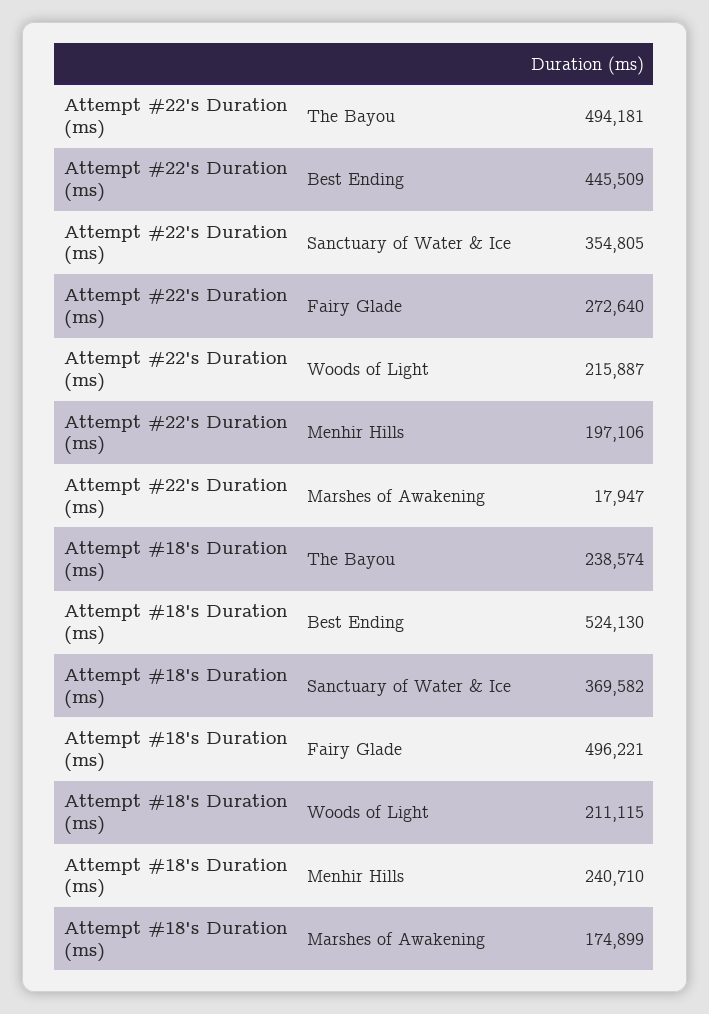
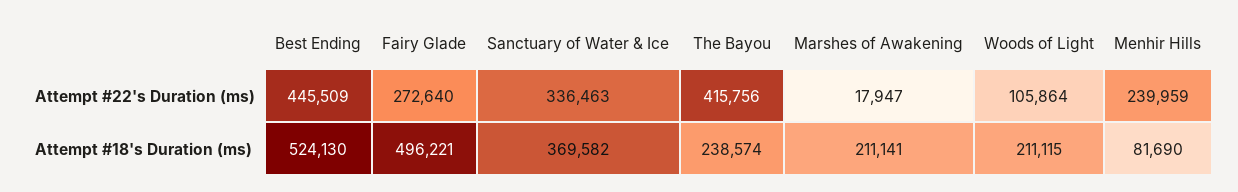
Attempt #22's Duration (ms), The Bayou: 494181 -> 415756
Attempt #22's Duration (ms), Sanctuary of Water & Ice: 354805 -> 336463
Attempt #22's Duration (ms), Woods of Light: 215887 -> 105864
Attempt #22's Duration (ms), Menhir Hills: 197106 -> 239959
Attempt #18's Duration (ms), Menhir Hills: 240710 -> 81690
Attempt #18's Duration (ms), Marshes of Awakening: 174899 -> 211141

